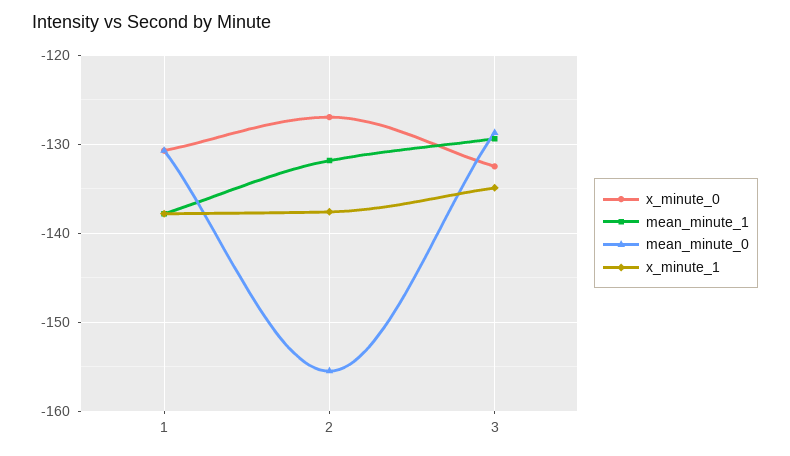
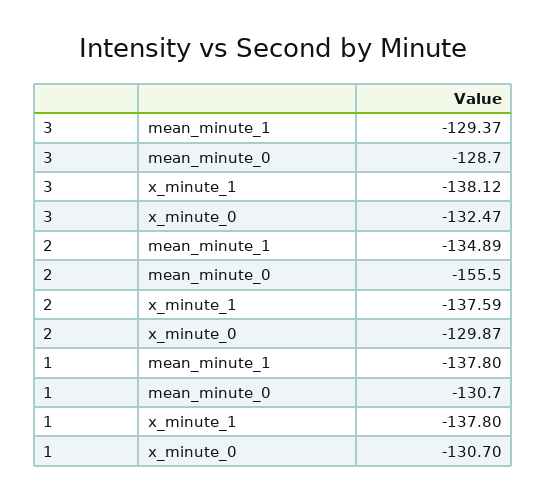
x_minute_0, 2: -127 -> -129.87
mean_minute_1, 2: -132 -> -134.89
x_minute_1, 3: -135 -> -138.12

